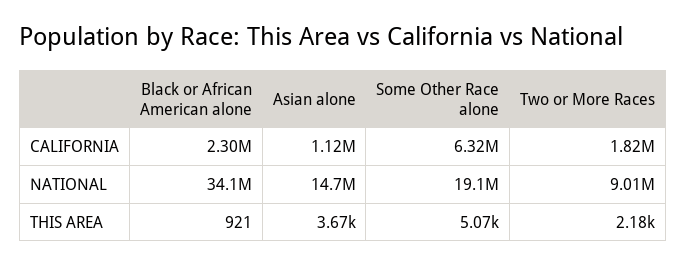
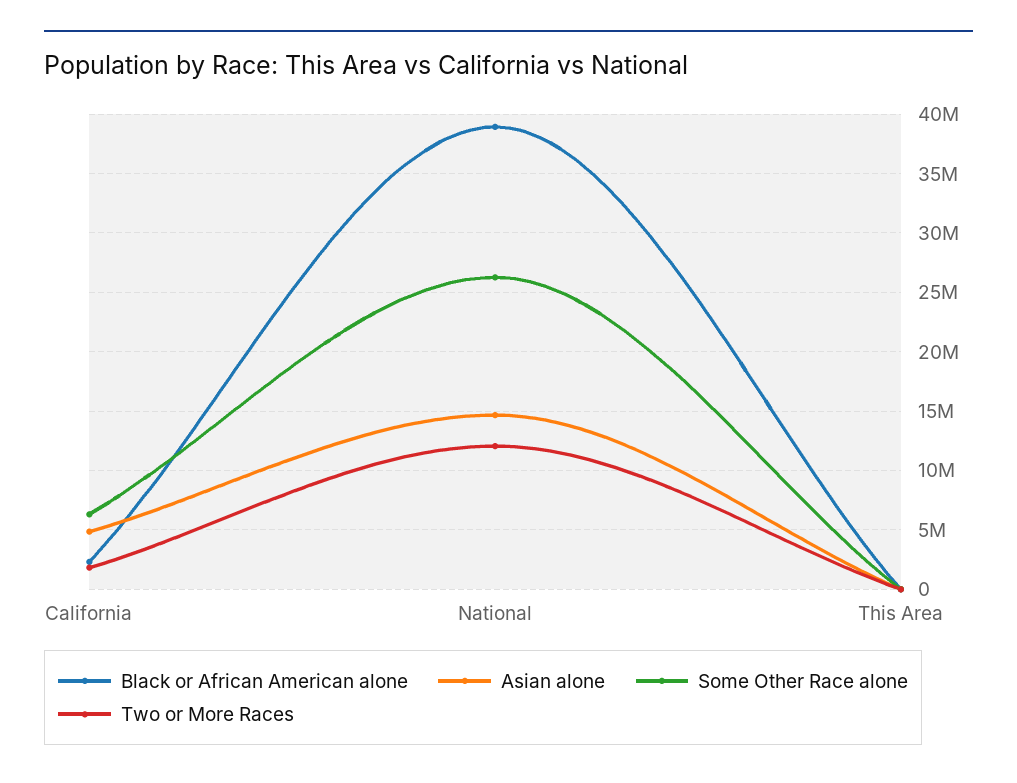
Asian alone, CALIFORNIA: 1120000 -> 5000000
Black or African American alone, NATIONAL: 34100000 -> 39000000
Some Other Race alone, NATIONAL: 19100000 -> 26000000
Two or More Races, NATIONAL: 9010000 -> 12000000

